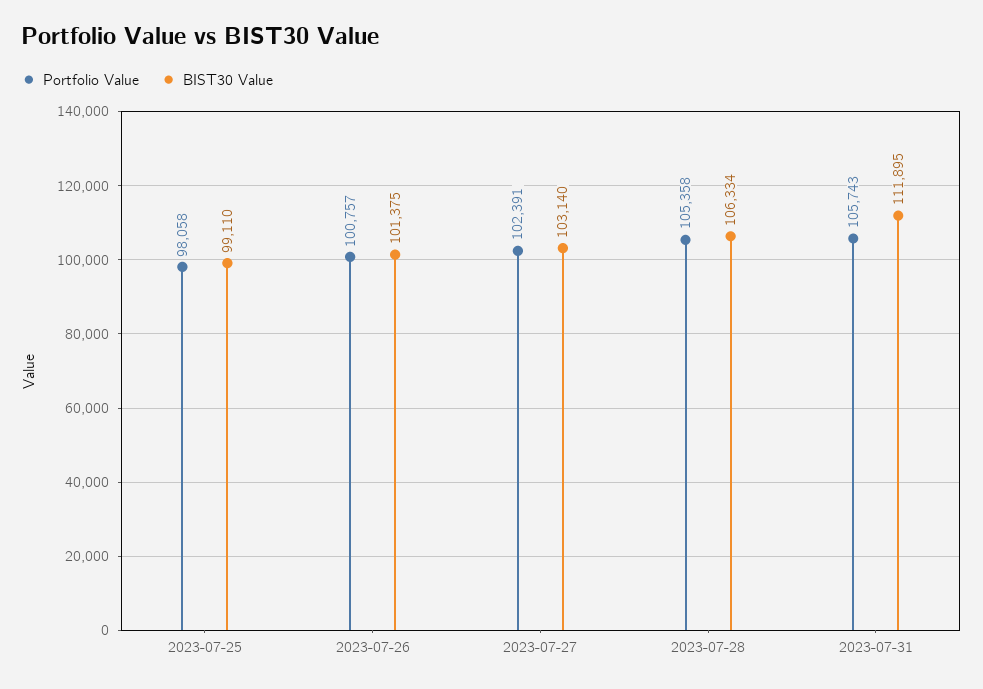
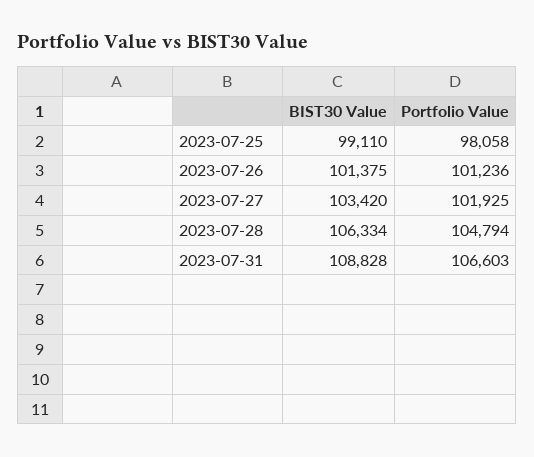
Portfolio Value, 2023-07-26: 100757 -> 101236
Portfolio Value, 2023-07-27: 102391 -> 101925
BIST30 Value, 2023-07-27: 103140 -> 103420
Portfolio Value, 2023-07-28: 105358 -> 104794
Portfolio Value, 2023-07-31: 105743 -> 106603
BIST30 Value, 2023-07-31: 111895 -> 108828

